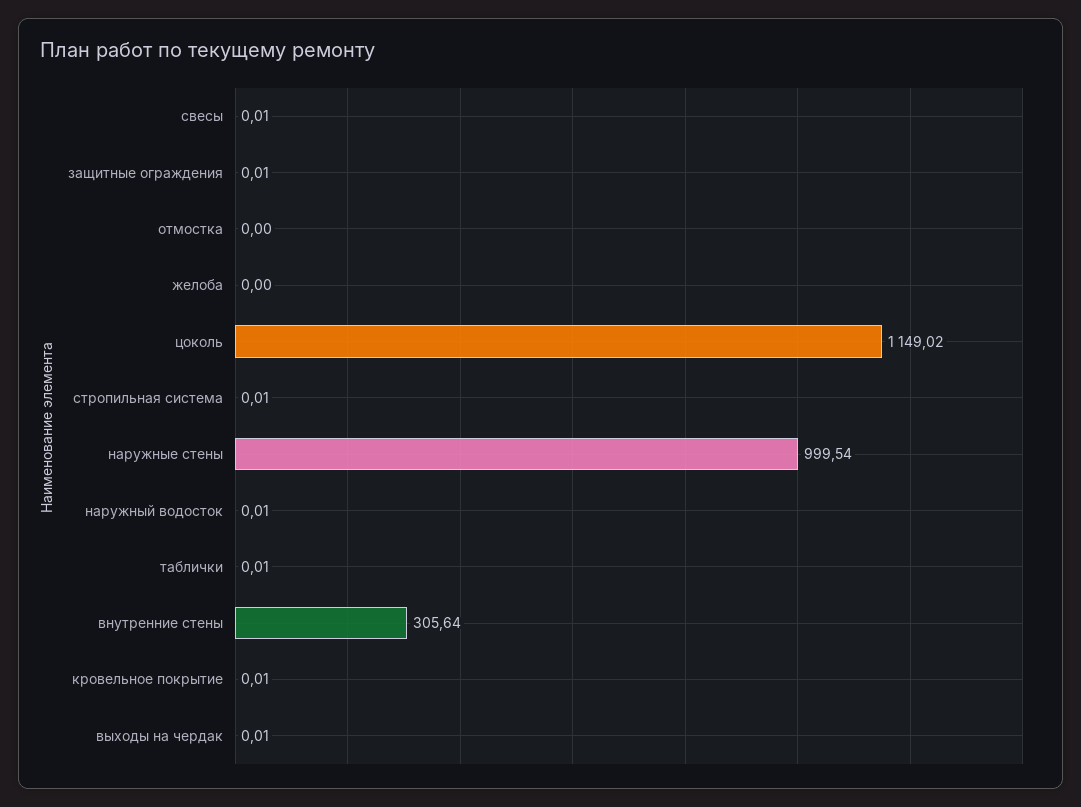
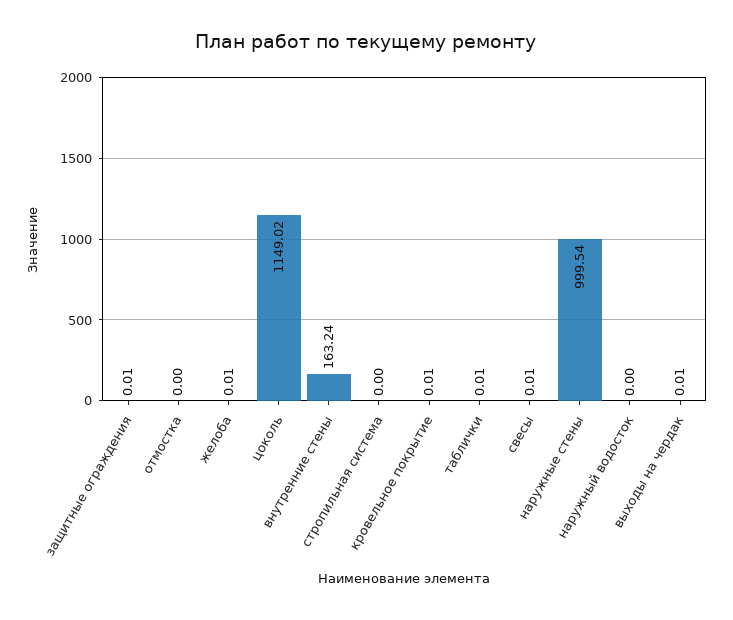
желоба: 0 -> 0.01
стропильная система: 0.01 -> 0
наружный водосток: 0.01 -> 0
внутренние стены: 305.64 -> 163.24

